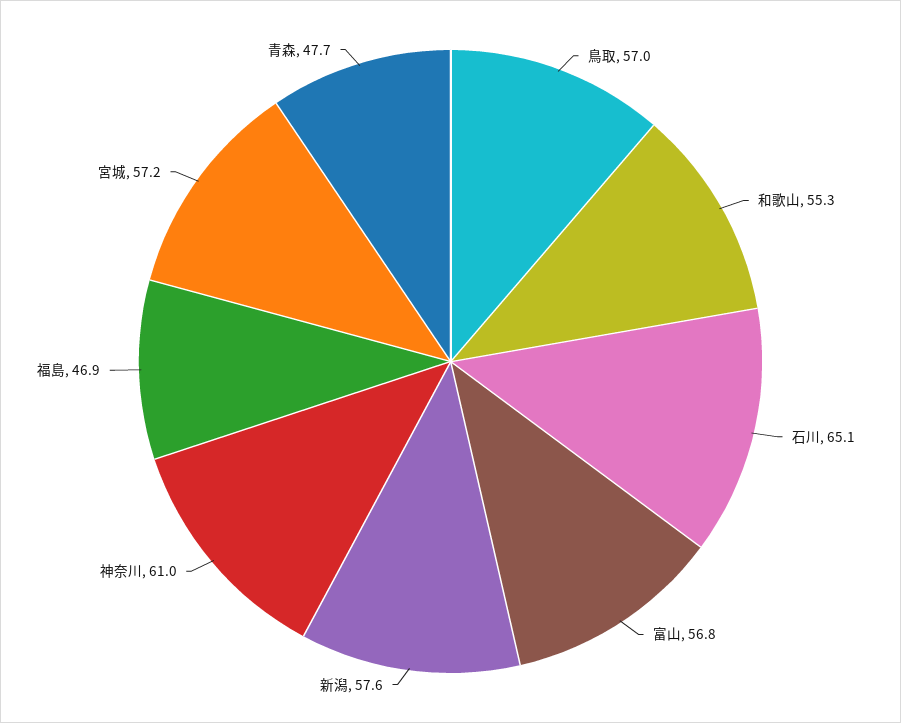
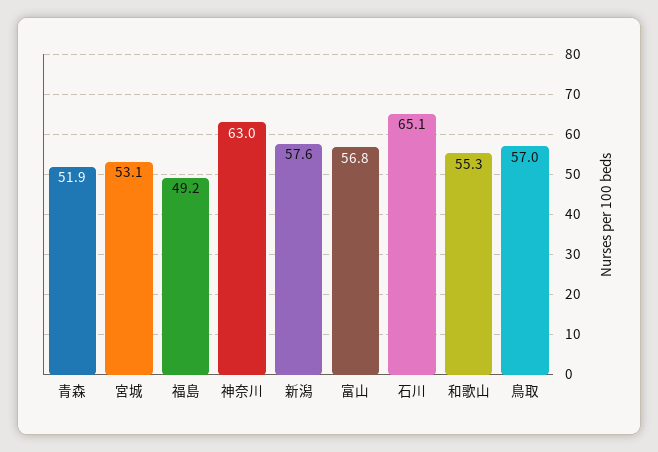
神奈川: 61 -> 63
福島: 46.9 -> 49.2
宮城: 57.2 -> 53.1
青森: 47.7 -> 51.9

